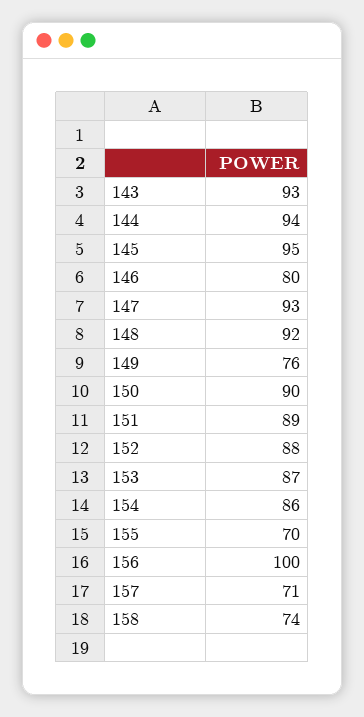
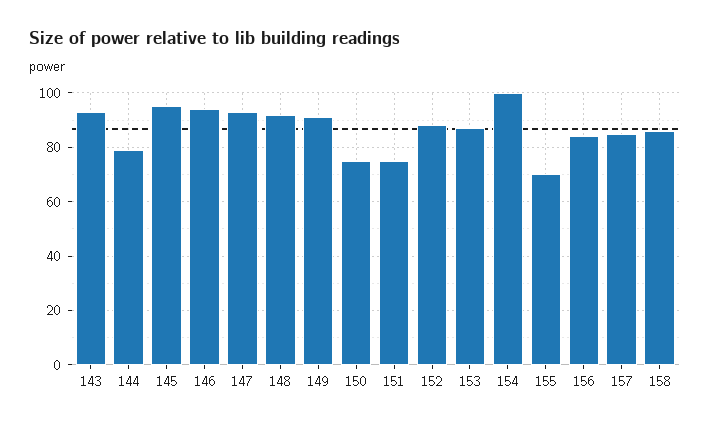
144: 94 -> 80
146: 80 -> 95
149: 76 -> 90
150: 90 -> 75
151: 89 -> 75
154: 86 -> 100
156: 100 -> 85
157: 71 -> 85
158: 74 -> 85

